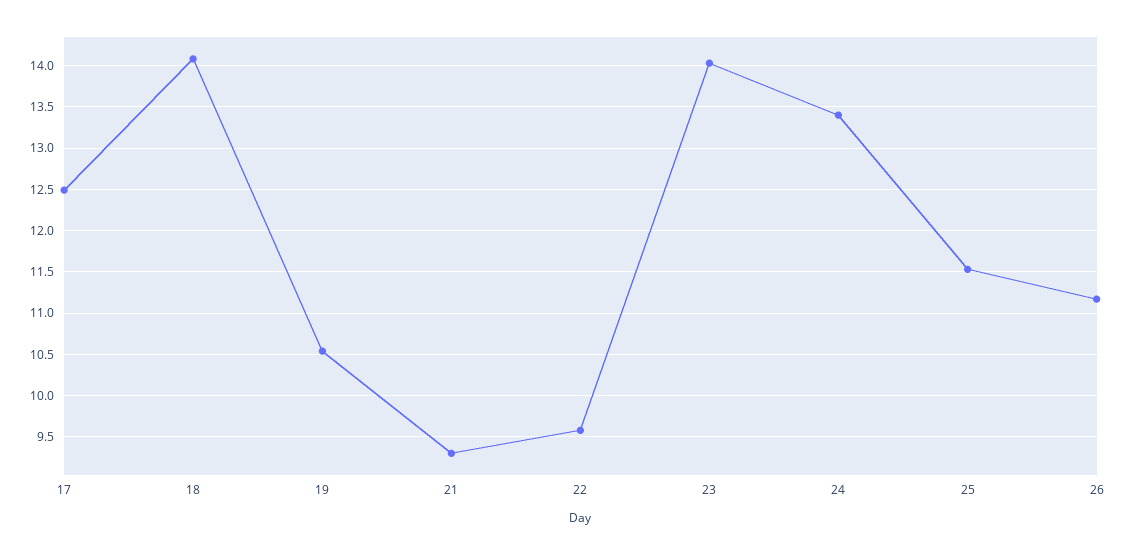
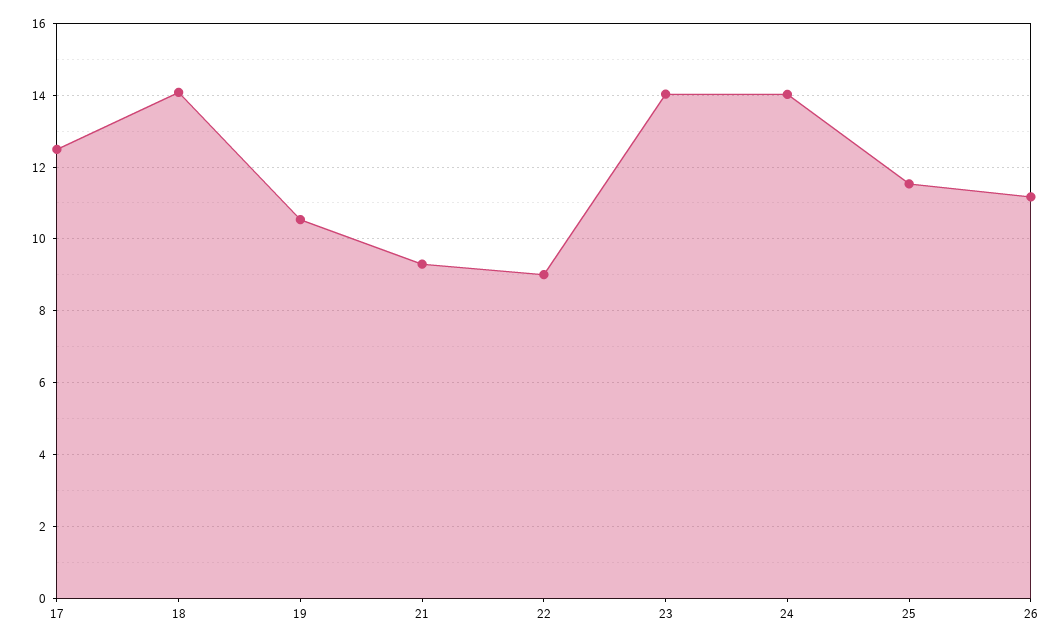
22: 9.6 -> 9
24: 13.4 -> 14

